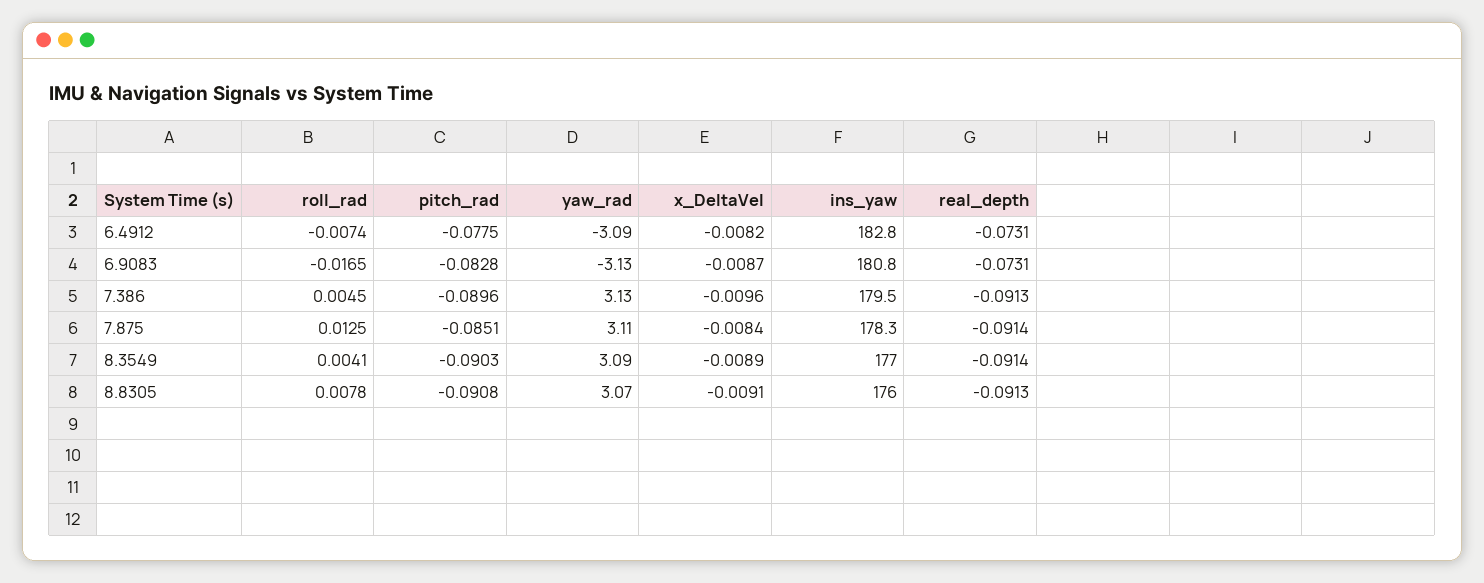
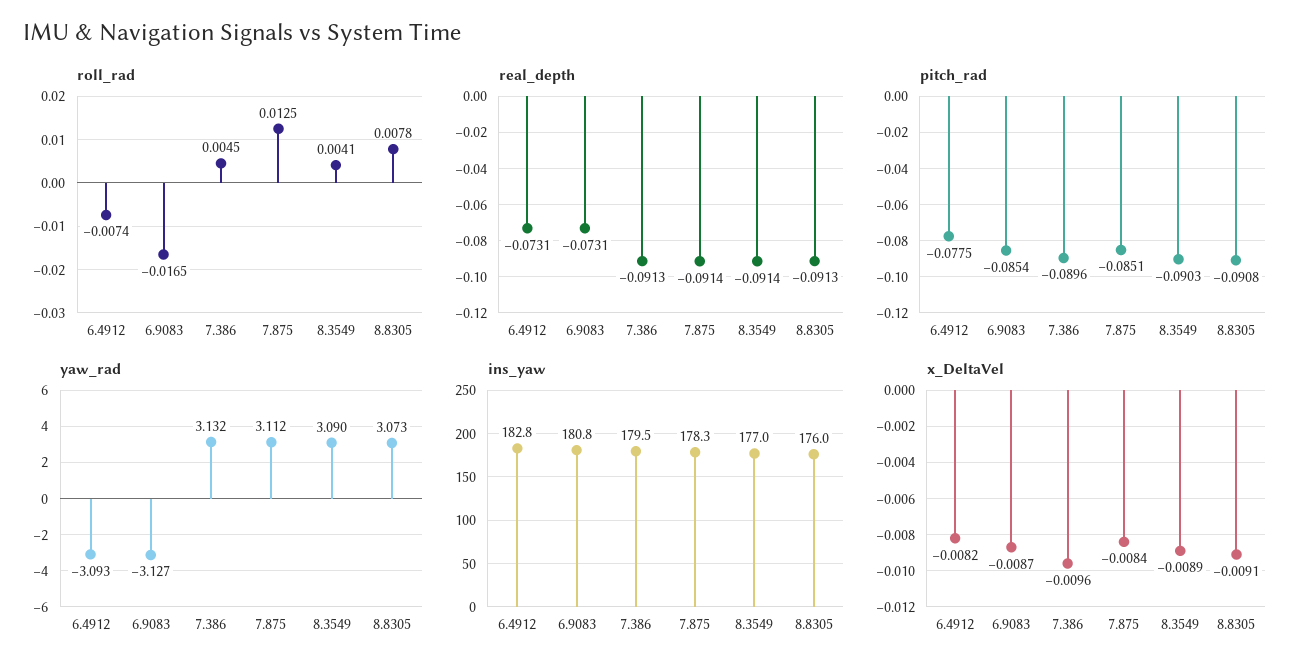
pitch_rad, 6.9083: -0.0828 -> -0.0854

